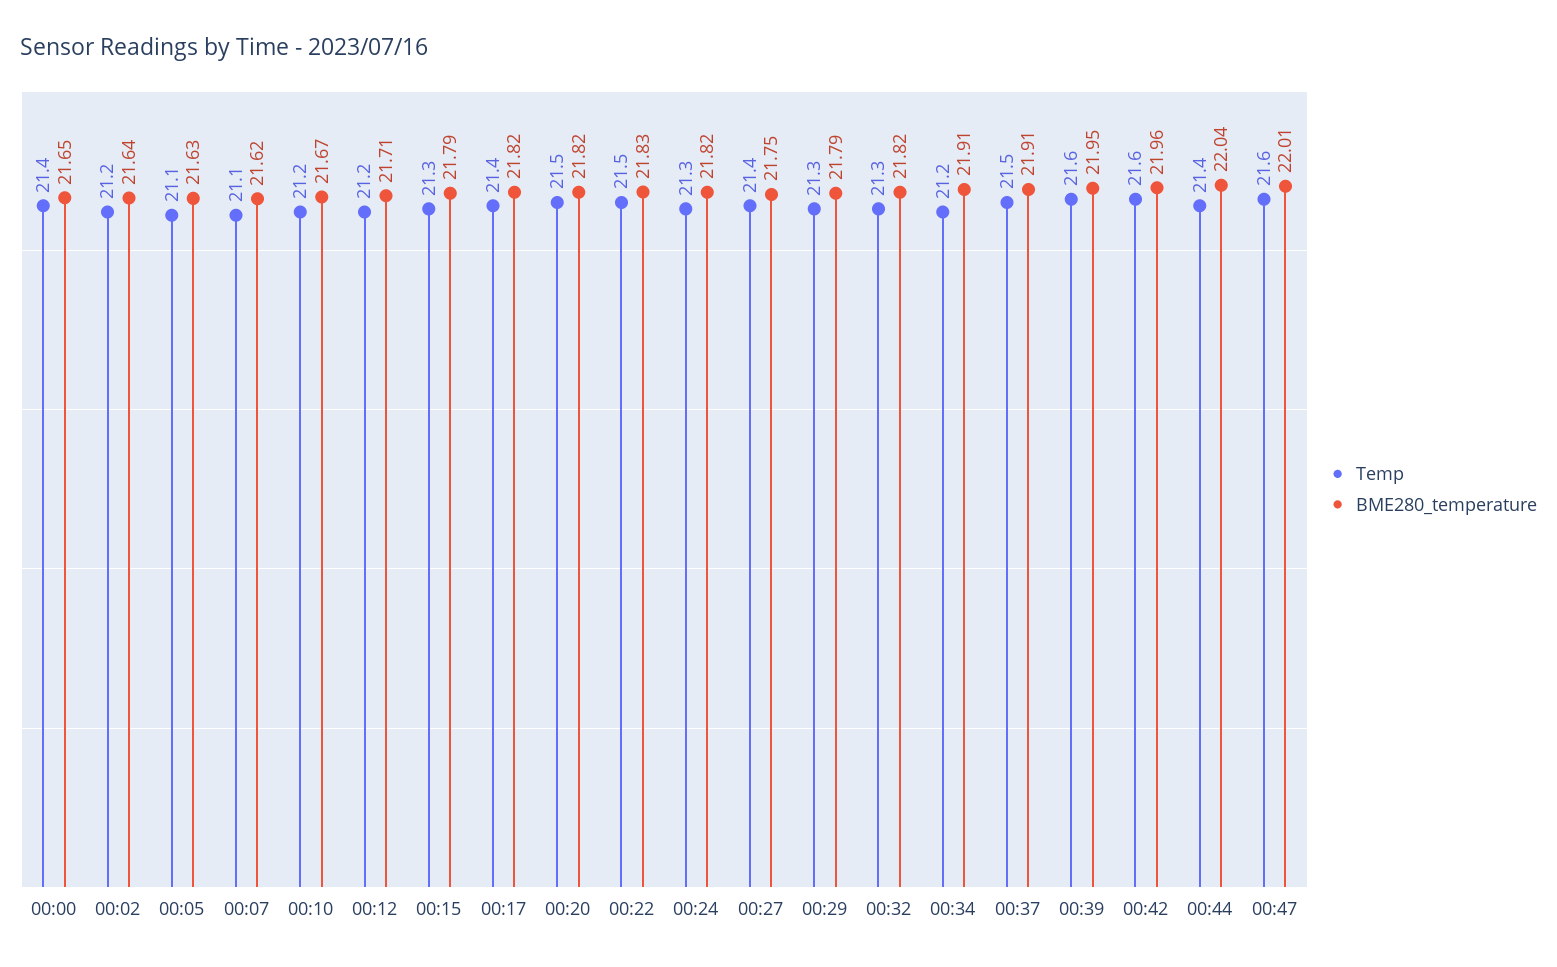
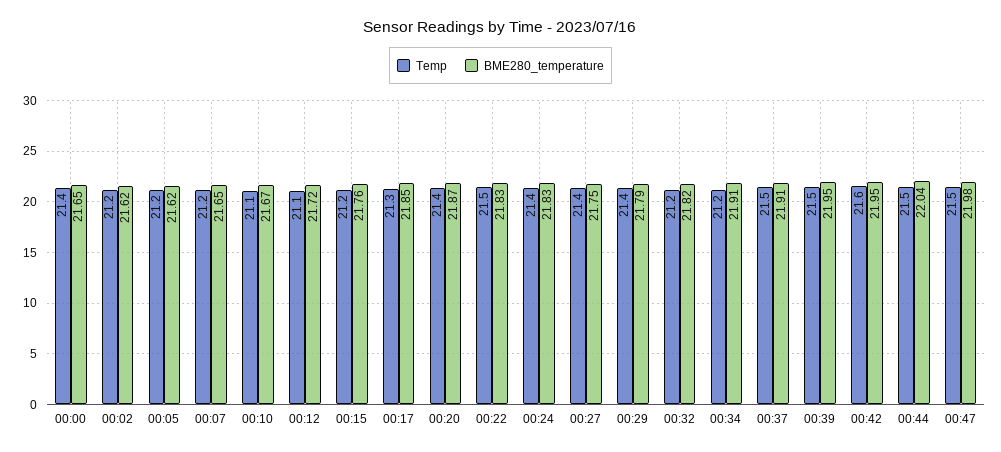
BME280_temperature, 00:02: 21.64 -> 21.62
Temp, 00:05: 21.1 -> 21.2
BME280_temperature, 00:05: 21.63 -> 21.62
Temp, 00:07: 21.1 -> 21.2
BME280_temperature, 00:07: 21.62 -> 21.65
Temp, 00:10: 21.2 -> 21.1
Temp, 00:12: 21.2 -> 21.1
BME280_temperature, 00:12: 21.71 -> 21.72
Temp, 00:15: 21.3 -> 21.2
BME280_temperature, 00:15: 21.79 -> 21.76
Temp, 00:17: 21.4 -> 21.3
BME280_temperature, 00:17: 21.82 -> 21.85
Temp, 00:20: 21.5 -> 21.4
BME280_temperature, 00:20: 21.82 -> 21.87
Temp, 00:24: 21.3 -> 21.4
BME280_temperature, 00:24: 21.82 -> 21.83
Temp, 00:29: 21.3 -> 21.4
Temp, 00:32: 21.3 -> 21.2
Temp, 00:39: 21.6 -> 21.5
BME280_temperature, 00:42: 21.96 -> 21.95
Temp, 00:44: 21.4 -> 21.5
Temp, 00:47: 21.6 -> 21.5
BME280_temperature, 00:47: 22.01 -> 21.98

